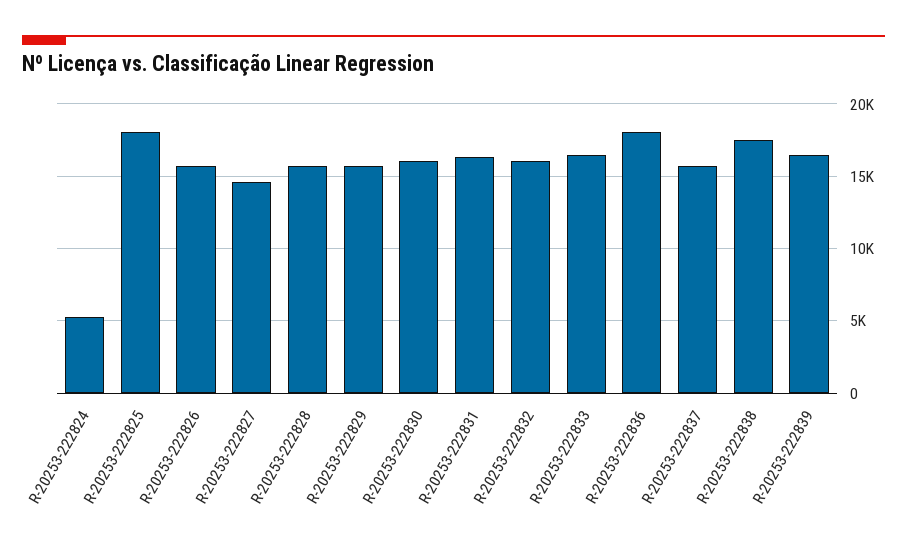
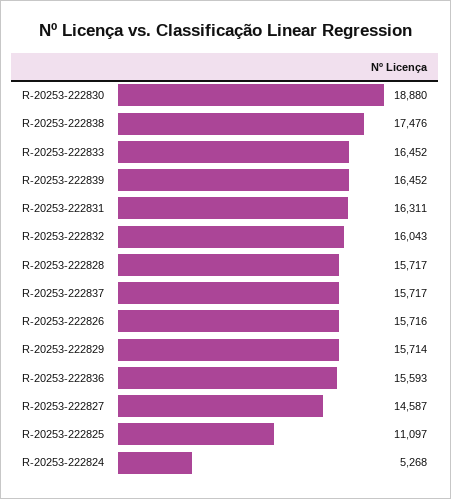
R-20253-222825: 18000 -> 11097
R-20253-222830: 16000 -> 18880
R-20253-222836: 18000 -> 15593

